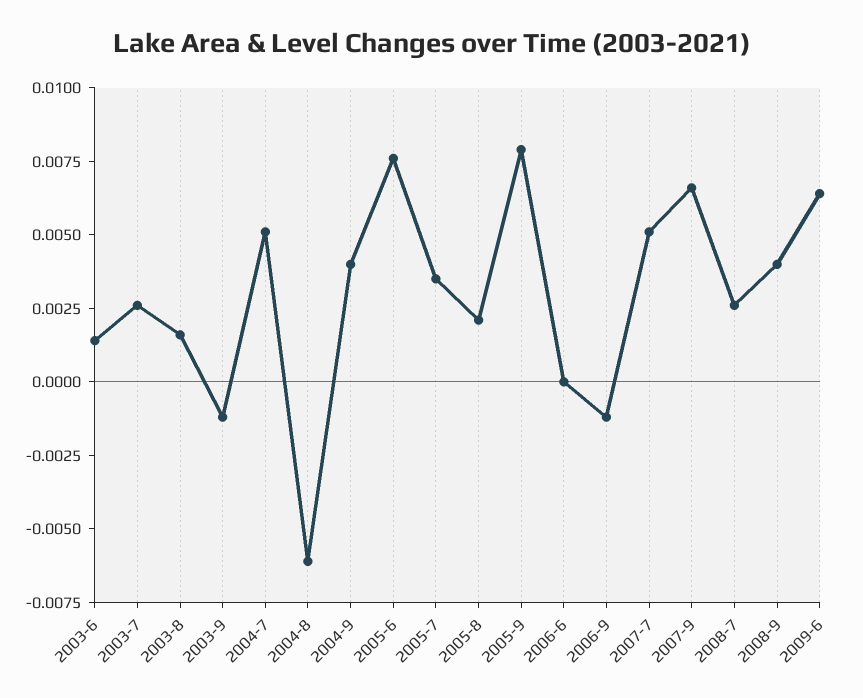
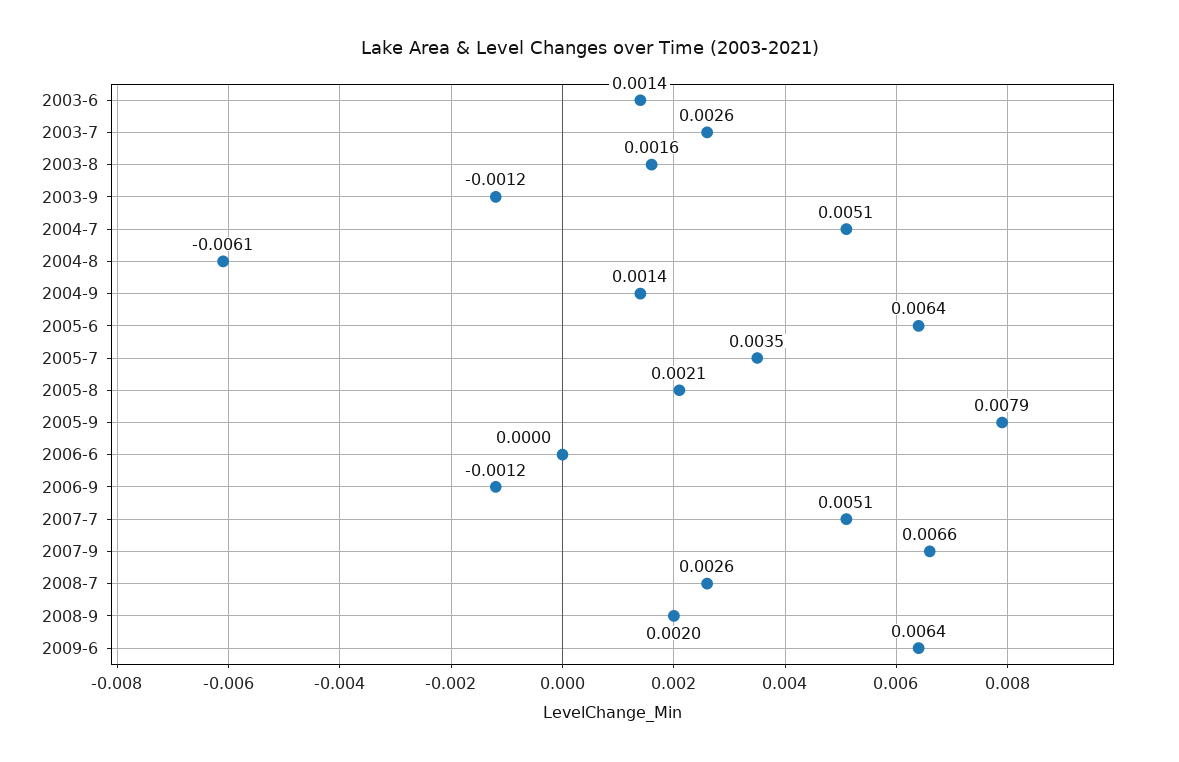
2004-9: 0.004 -> 0.0014
2005-6: 0.0075 -> 0.0064
2008-9: 0.004 -> 0.002

